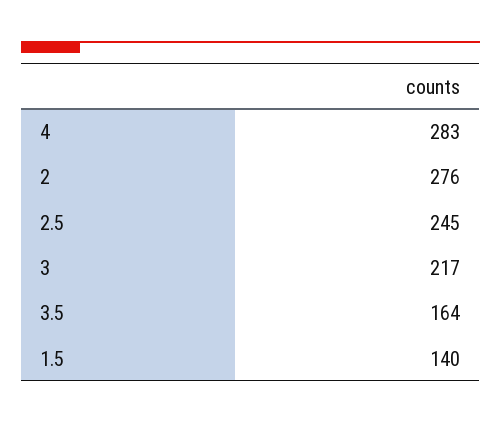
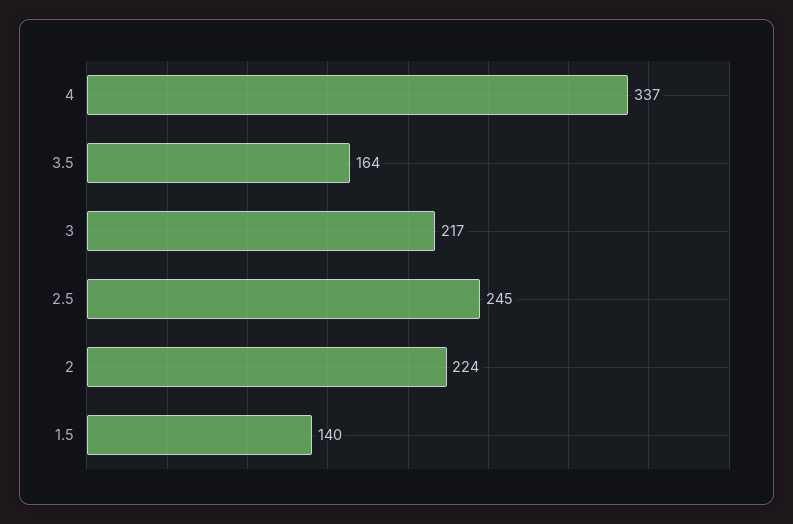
4: 283 -> 337
2: 276 -> 224

